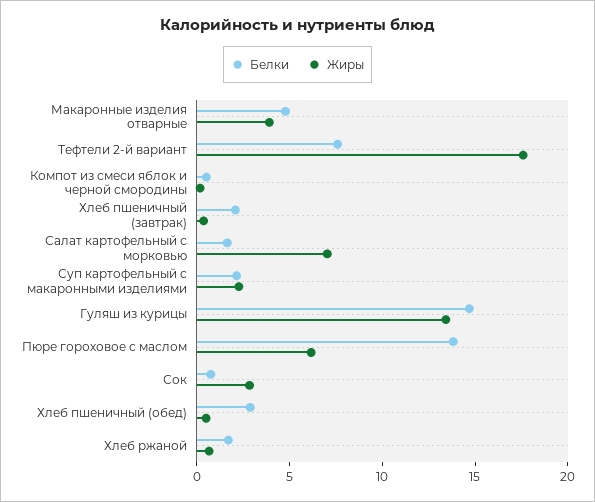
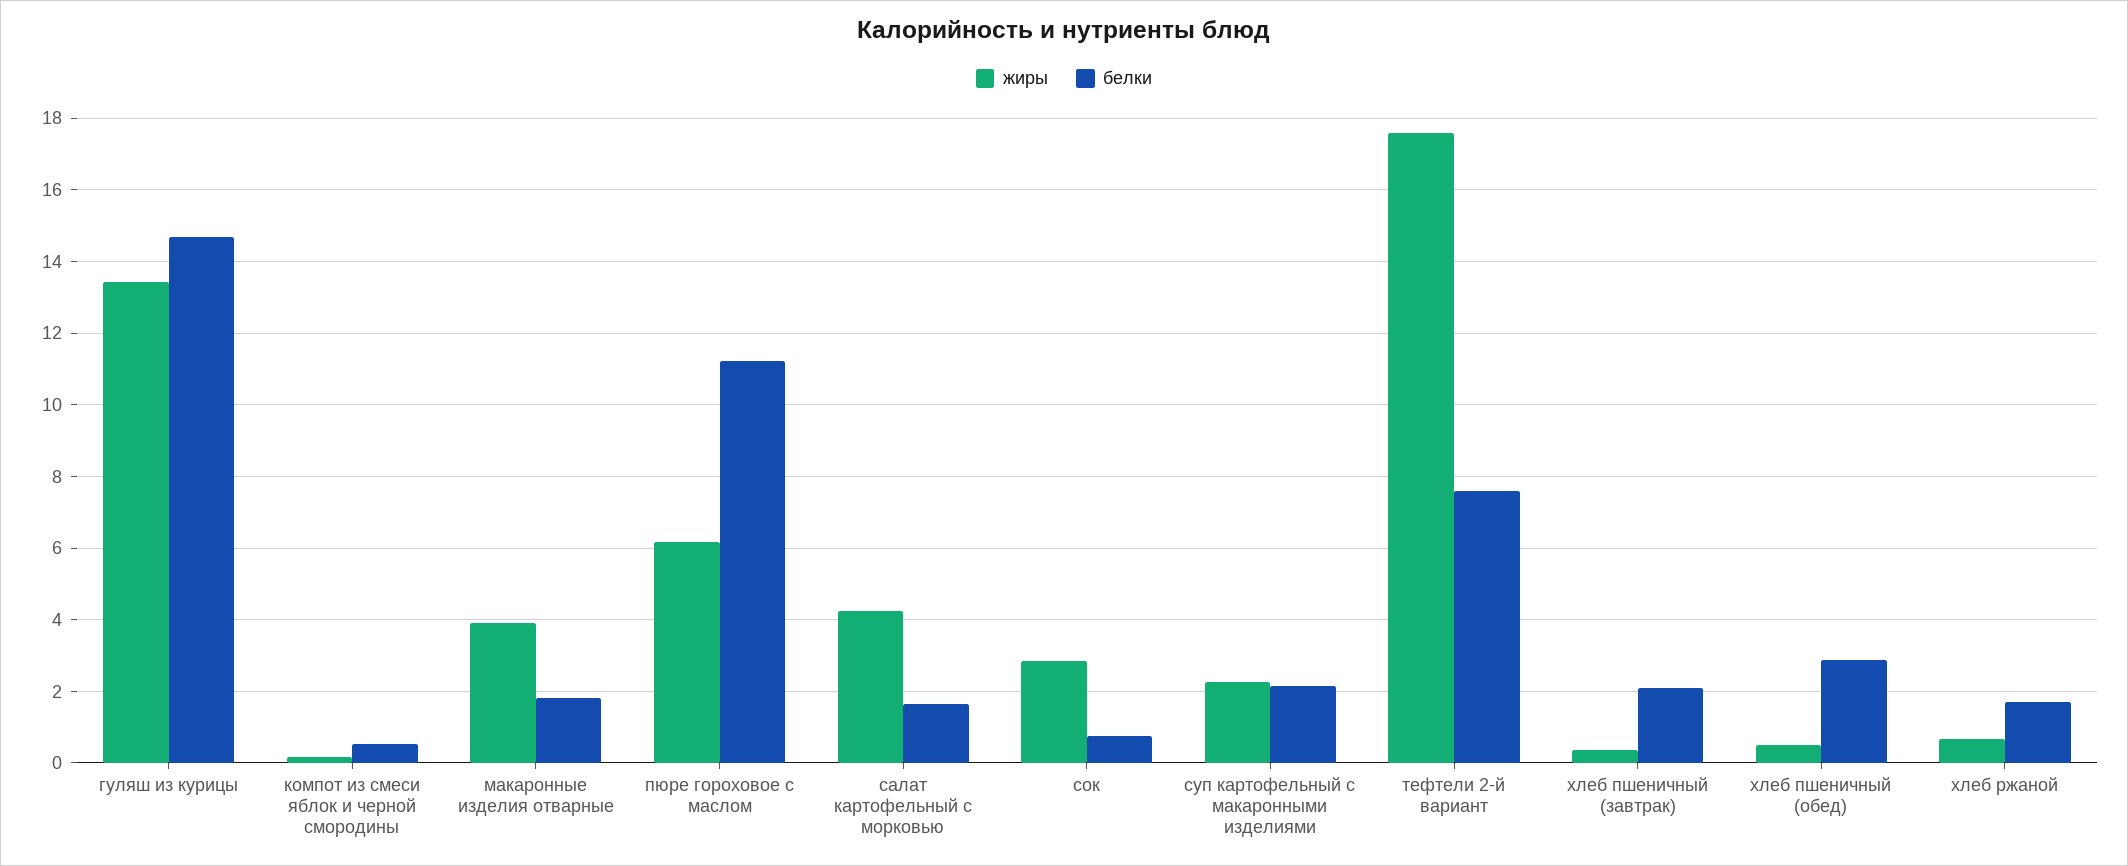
Белки, Макаронные изделия отварные: 5 -> 1.8
Жиры, Салат картофельный с морковью: 7 -> 4.2
Белки, Пюре гороховое с маслом: 14 -> 11.2

